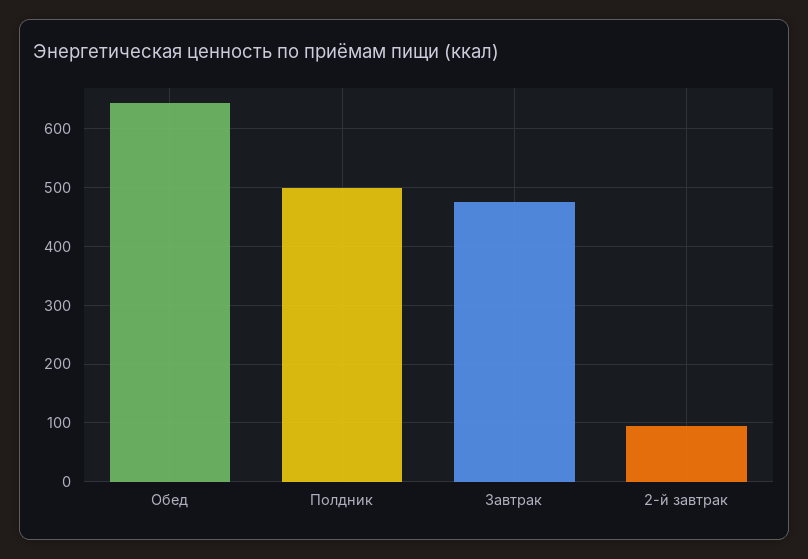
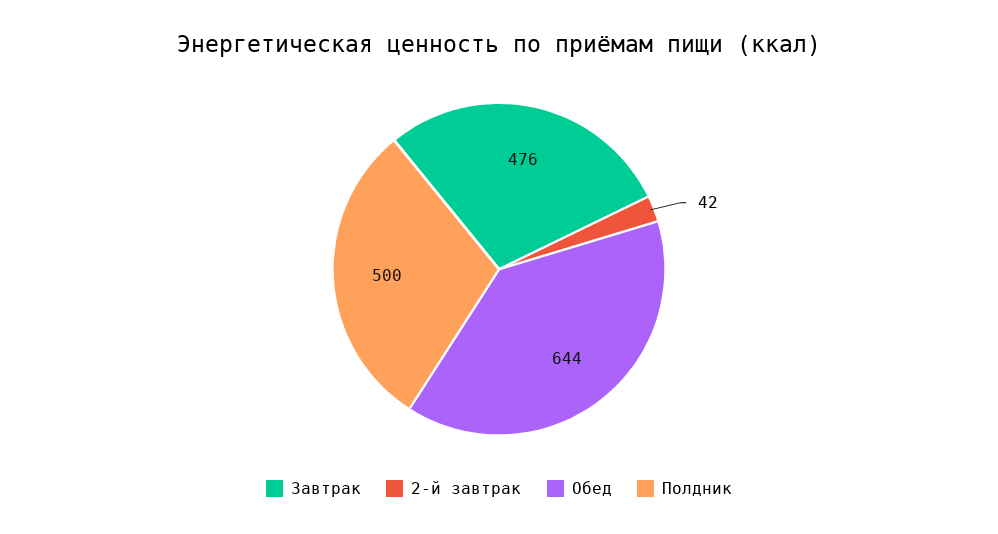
2-й завтрак: 100 -> 42

